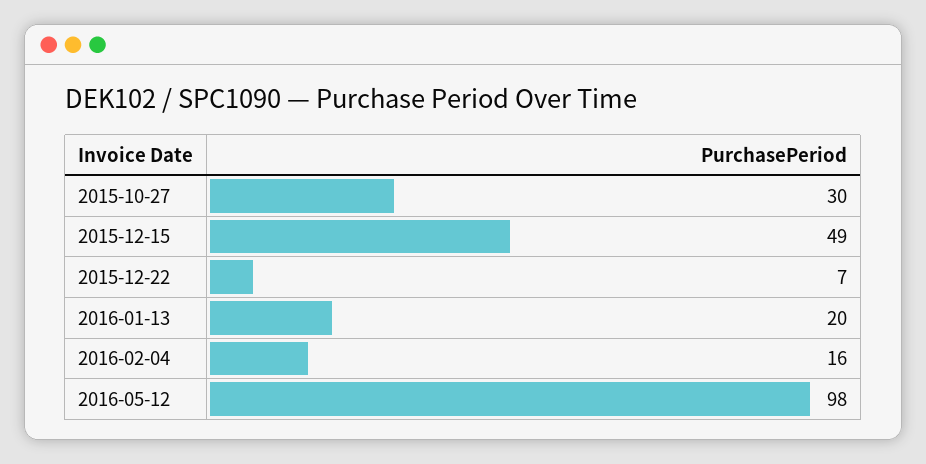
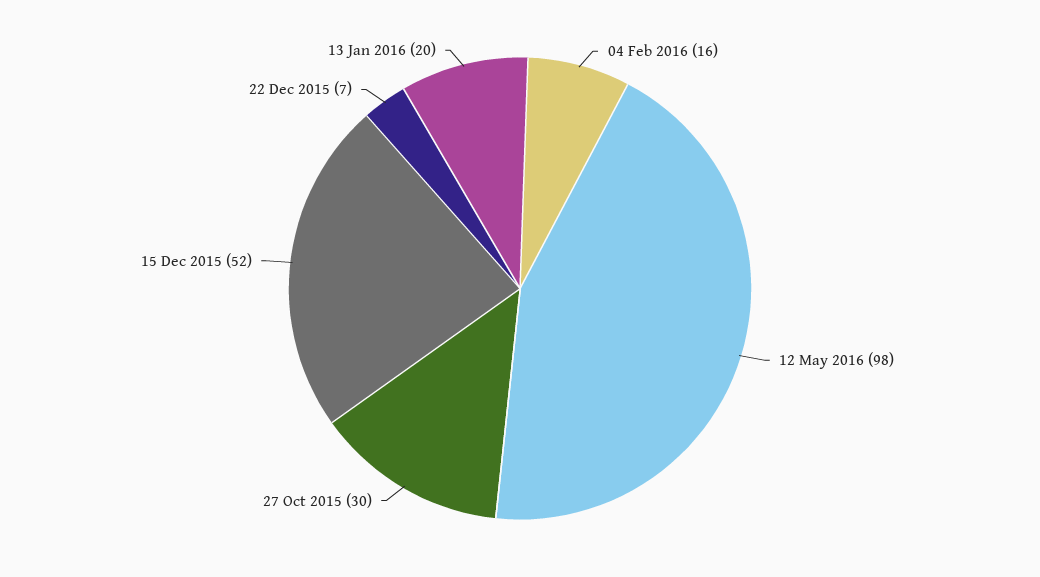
2015-12-15: 49 -> 52

